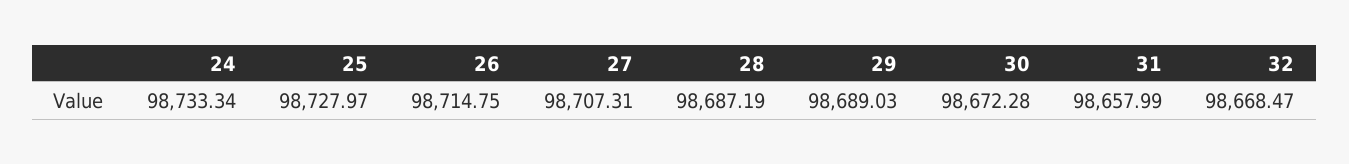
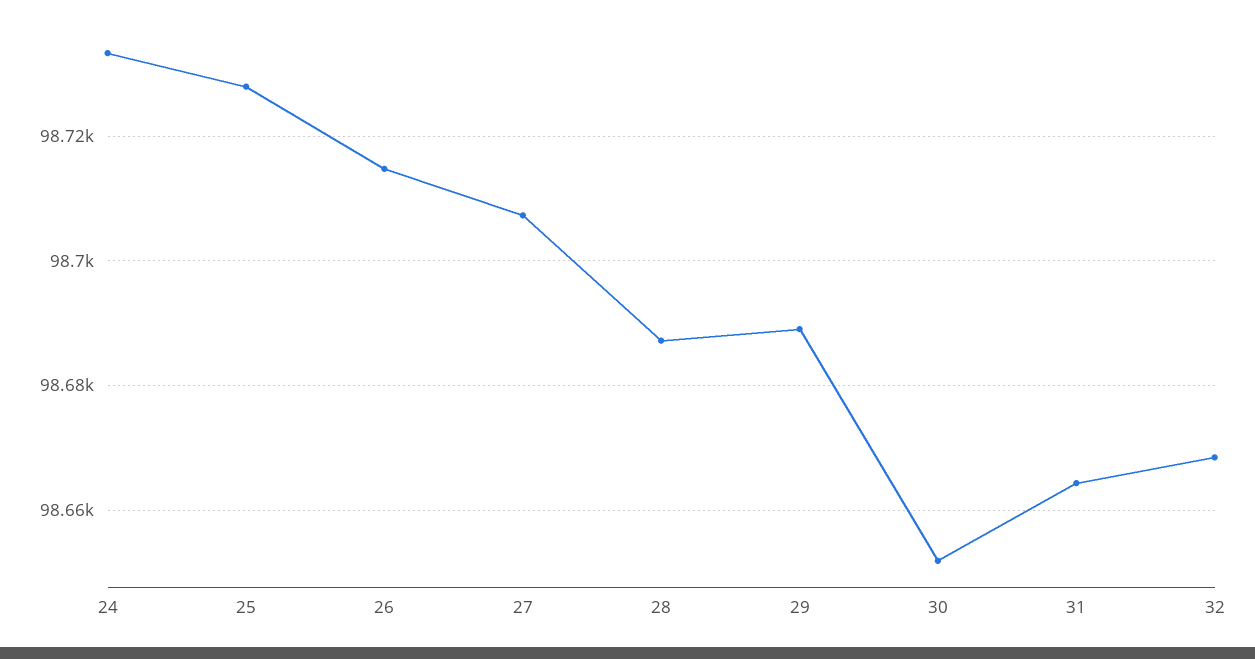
30: 98672.28 -> 98652
31: 98657.99 -> 98664

